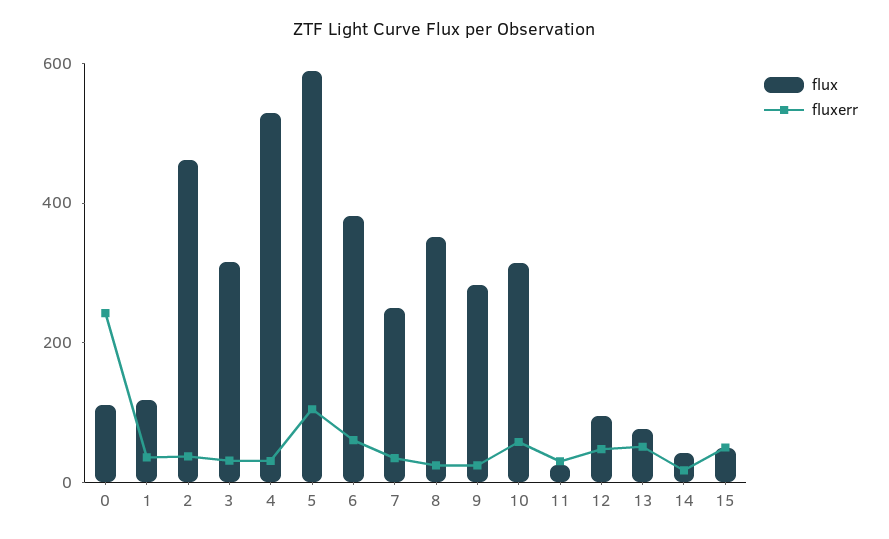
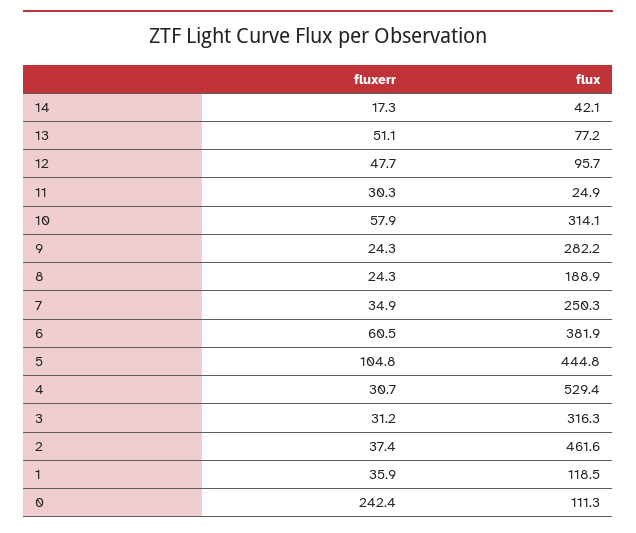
flux, 5: 600 -> 444.8
flux, 8: 350 -> 188.9
flux, 15: 50 -> none
fluxerr, 15: 50 -> none

